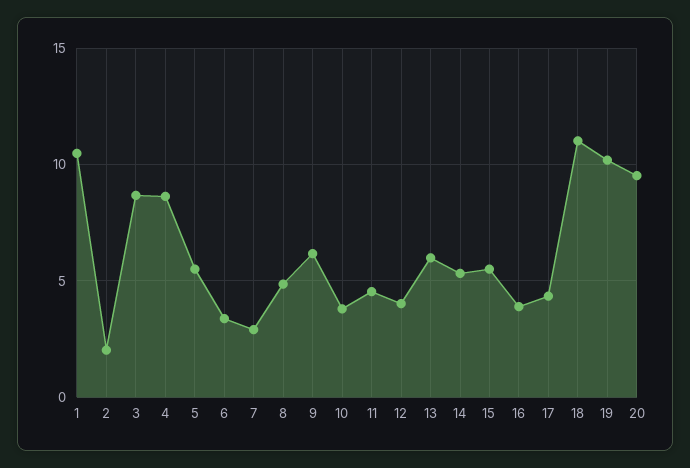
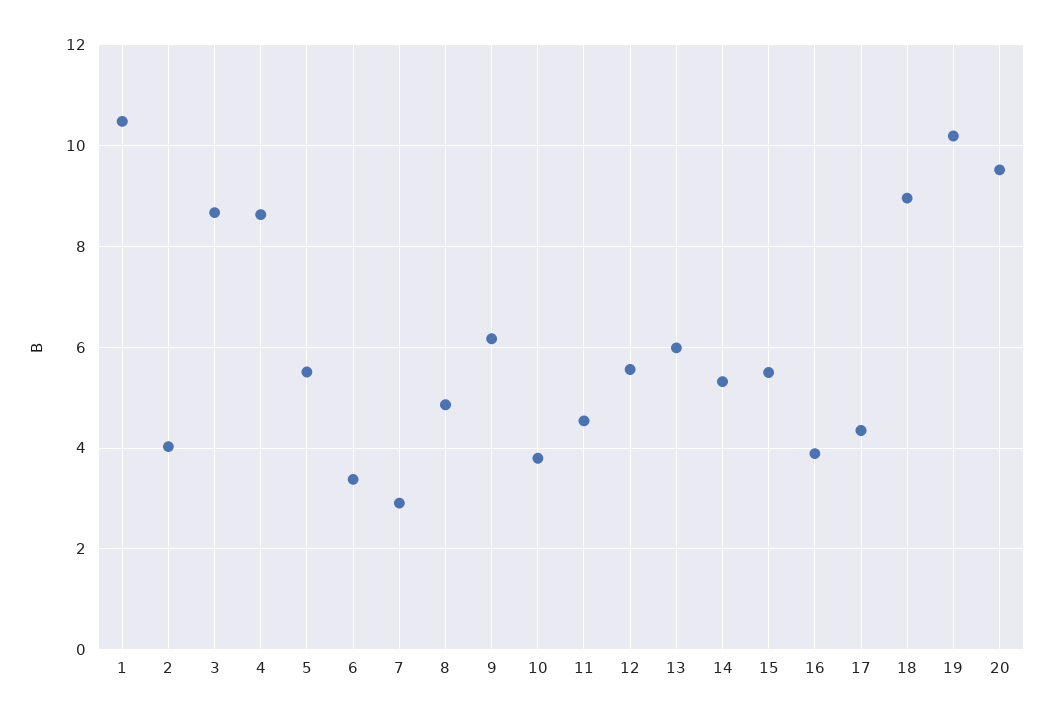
2: 2 -> 4
12: 4 -> 5.6
18: 11 -> 9

